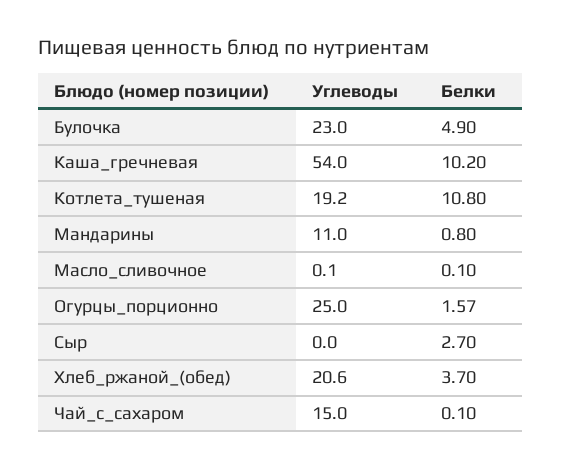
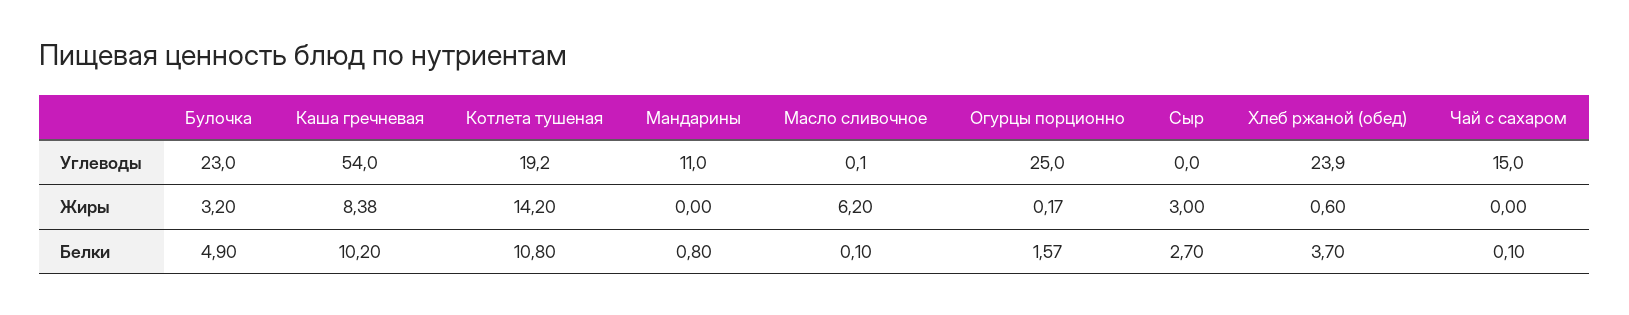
Углеводы, Хлеб_ржаной_(обед): 20.6 -> 23.9
Жиры, Булочка: none -> 3.2
Жиры, Каша_гречневая: none -> 8.38
Жиры, Котлета_тушеная: none -> 14.2
Жиры, Мандарины: none -> 0
Жиры, Масло_сливочное: none -> 6.2
Жиры, Огурцы_порционно: none -> 0.17
Жиры, Сыр: none -> 3
Жиры, Хлеб_ржаной_(обед): none -> 0.6
Жиры, Чай_с_сахаром: none -> 0

